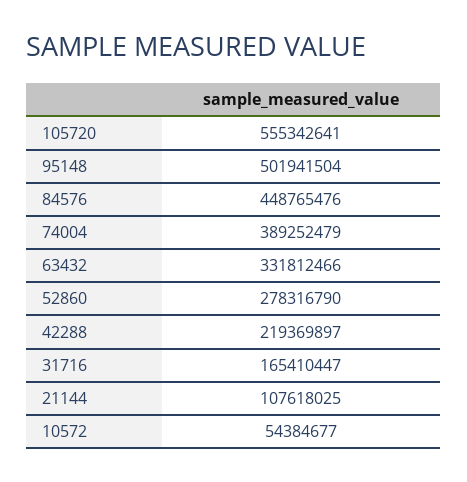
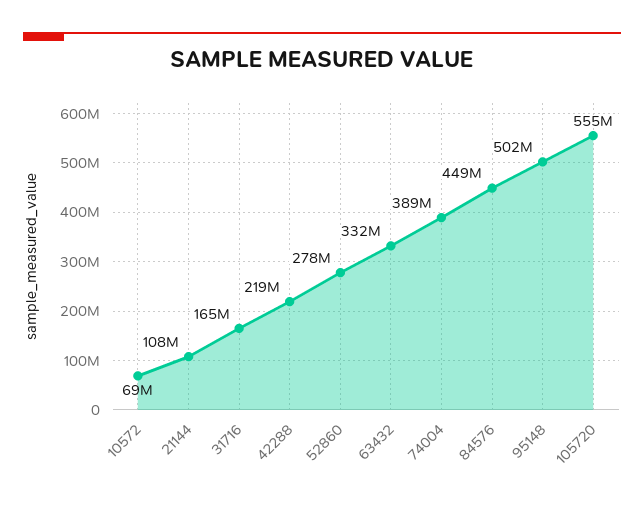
10572: 54384677 -> 69000000

